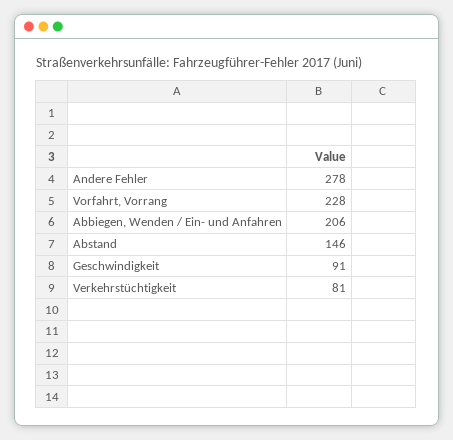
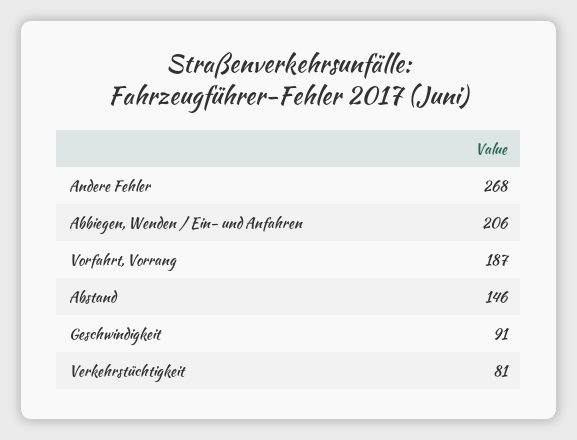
Andere Fehler: 278 -> 268
Vorfahrt, Vorrang: 228 -> 187

